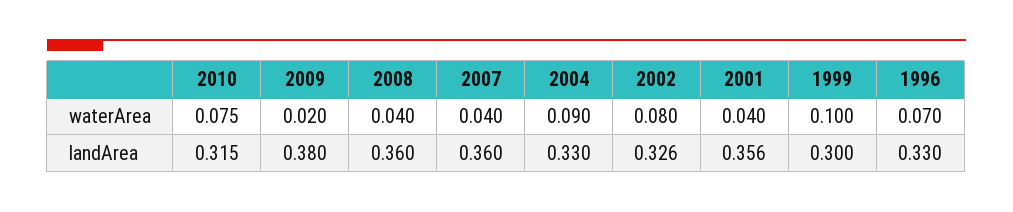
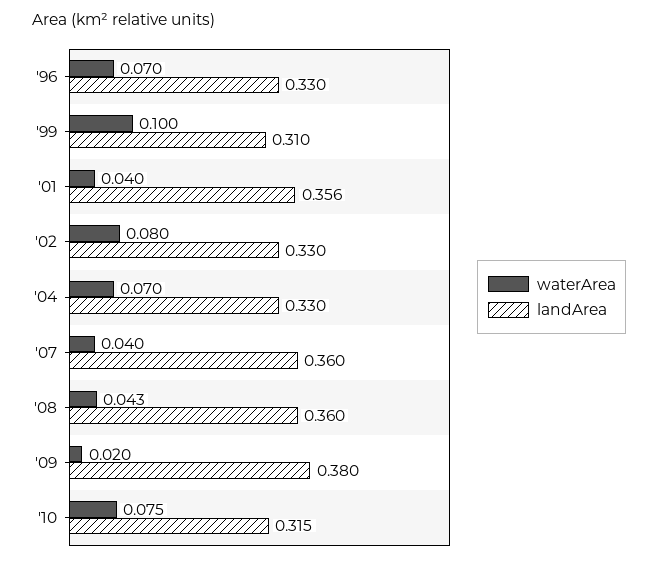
waterArea, 2008: 0.04 -> 0.043
waterArea, 2004: 0.09 -> 0.07
landArea, 2002: 0.326 -> 0.33
landArea, 1999: 0.3 -> 0.31

